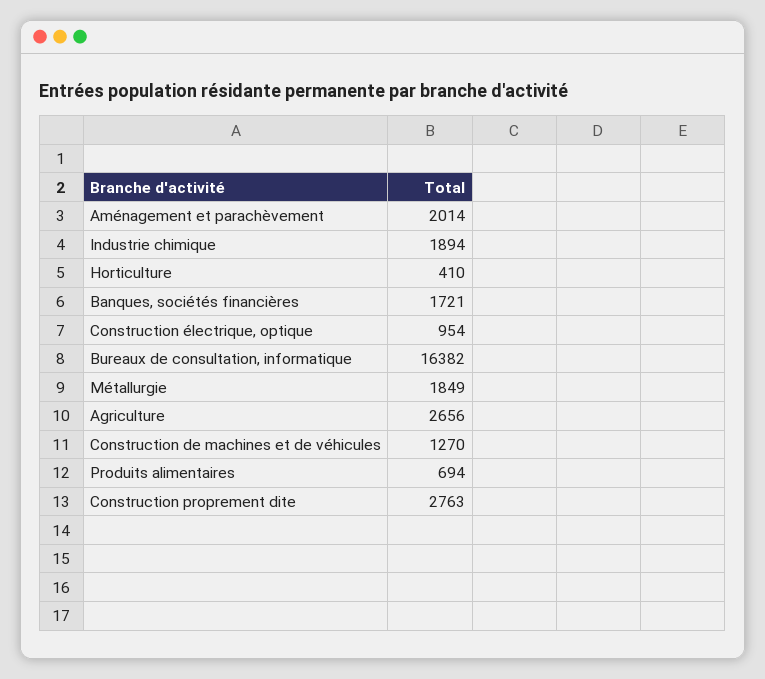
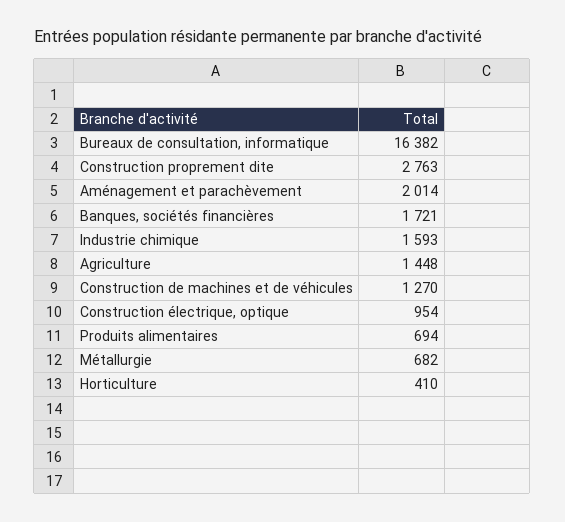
Industrie chimique: 1894 -> 1593
Métallurgie: 1849 -> 682
Agriculture: 2656 -> 1448

